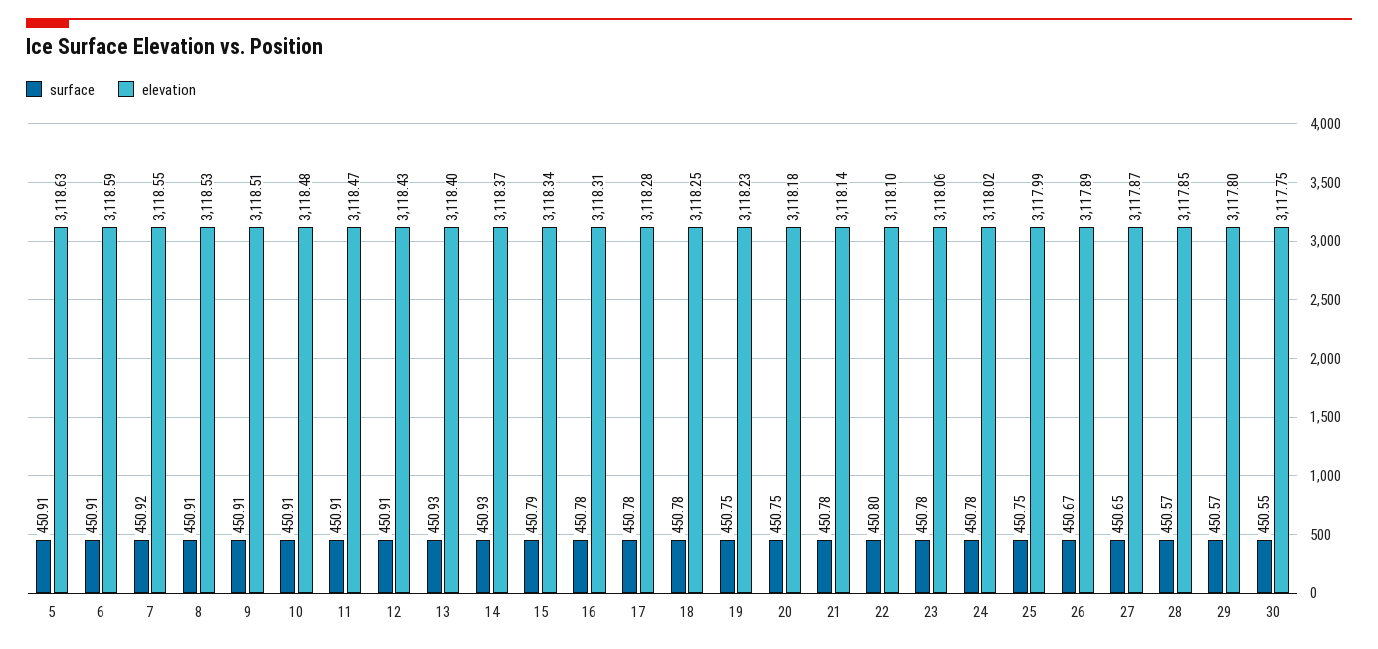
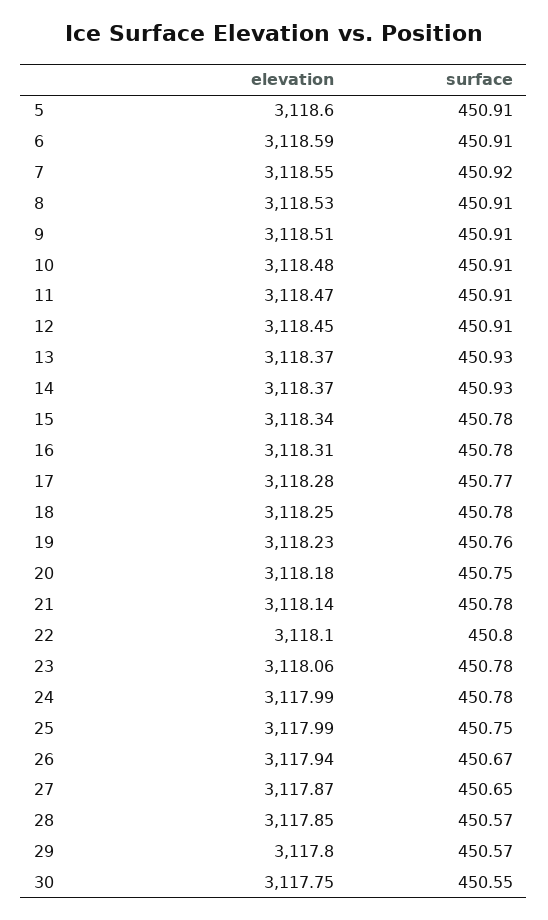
elevation, 5: 3118.63 -> 3118.6
elevation, 12: 3118.43 -> 3118.45
elevation, 13: 3118.4 -> 3118.37
surface, 15: 450.79 -> 450.78
surface, 17: 450.78 -> 450.77
surface, 19: 450.75 -> 450.76
elevation, 24: 3118.02 -> 3117.99
elevation, 26: 3117.89 -> 3117.94

